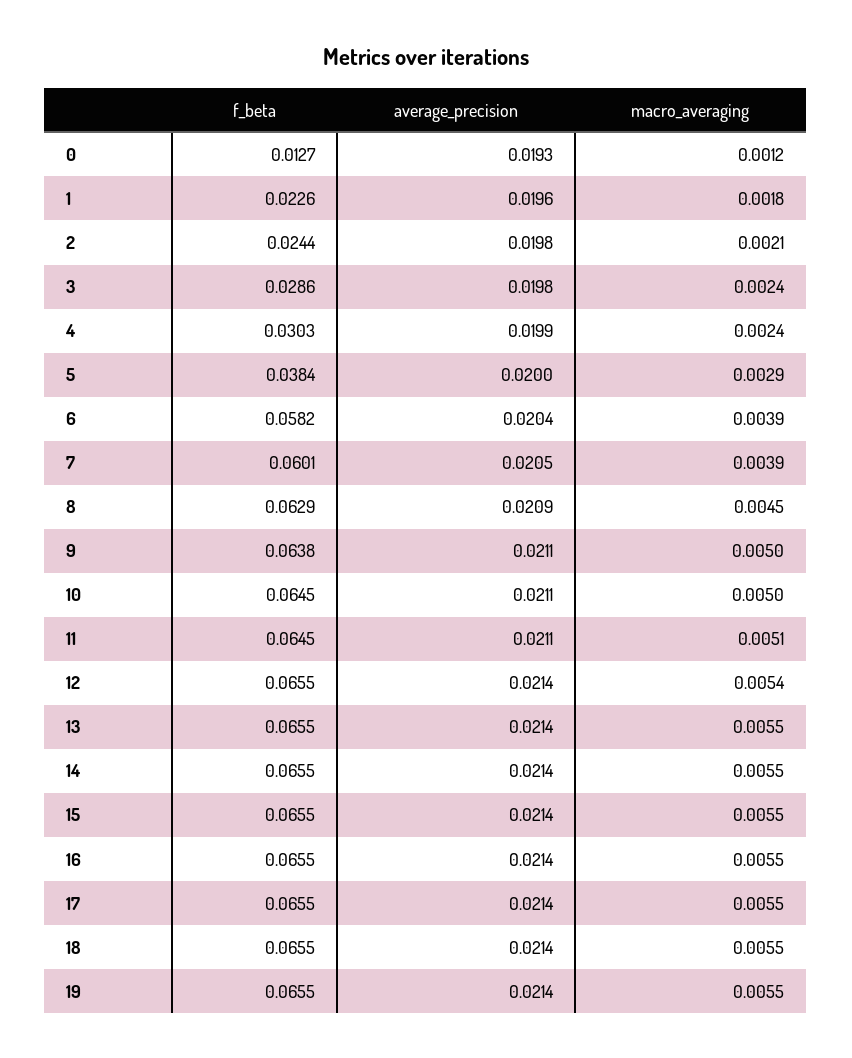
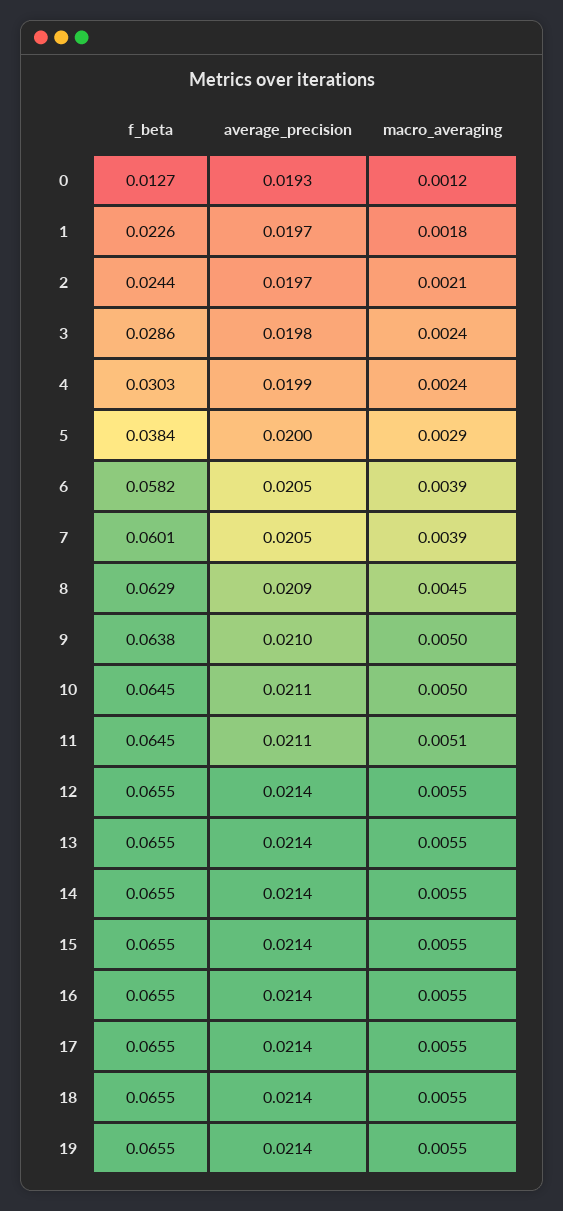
average_precision, 1: 0.0196 -> 0.0197
average_precision, 2: 0.0198 -> 0.0197
average_precision, 6: 0.0204 -> 0.0205
average_precision, 9: 0.0211 -> 0.021
macro_averaging, 12: 0.0054 -> 0.0055

